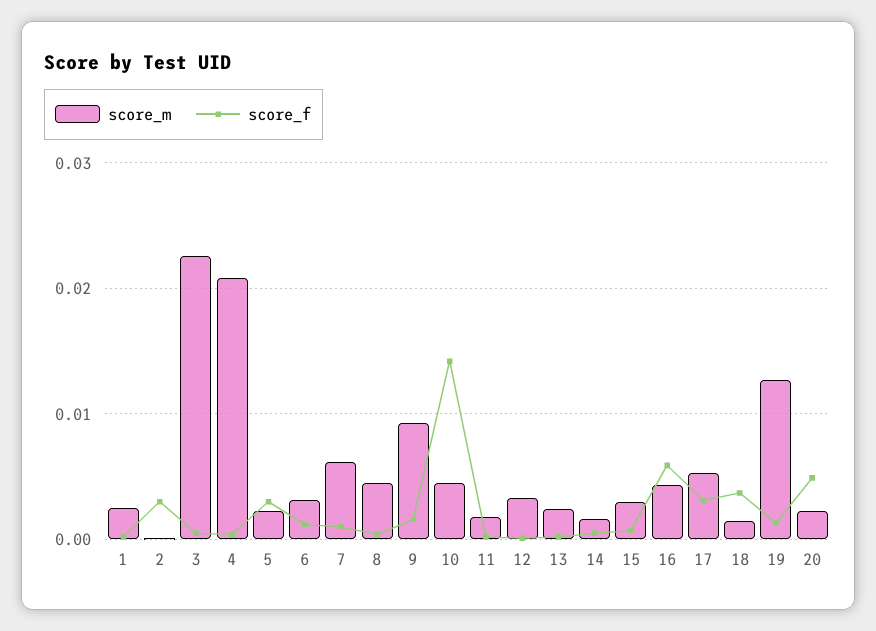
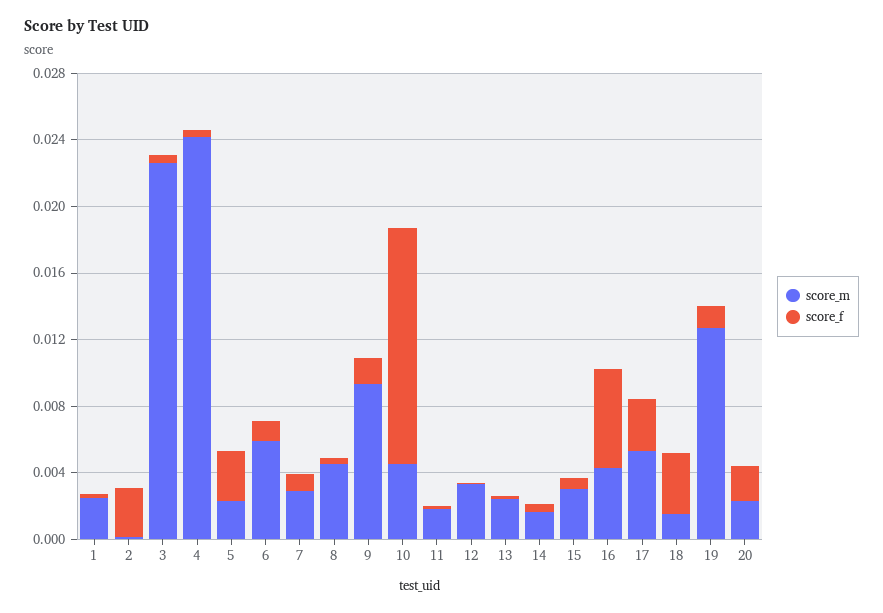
score_m, 4: 0.021 -> 0.024
score_m, 6: 0.003 -> 0.006
score_m, 7: 0.006 -> 0.003
score_f, 20: 0.005 -> 0.002

